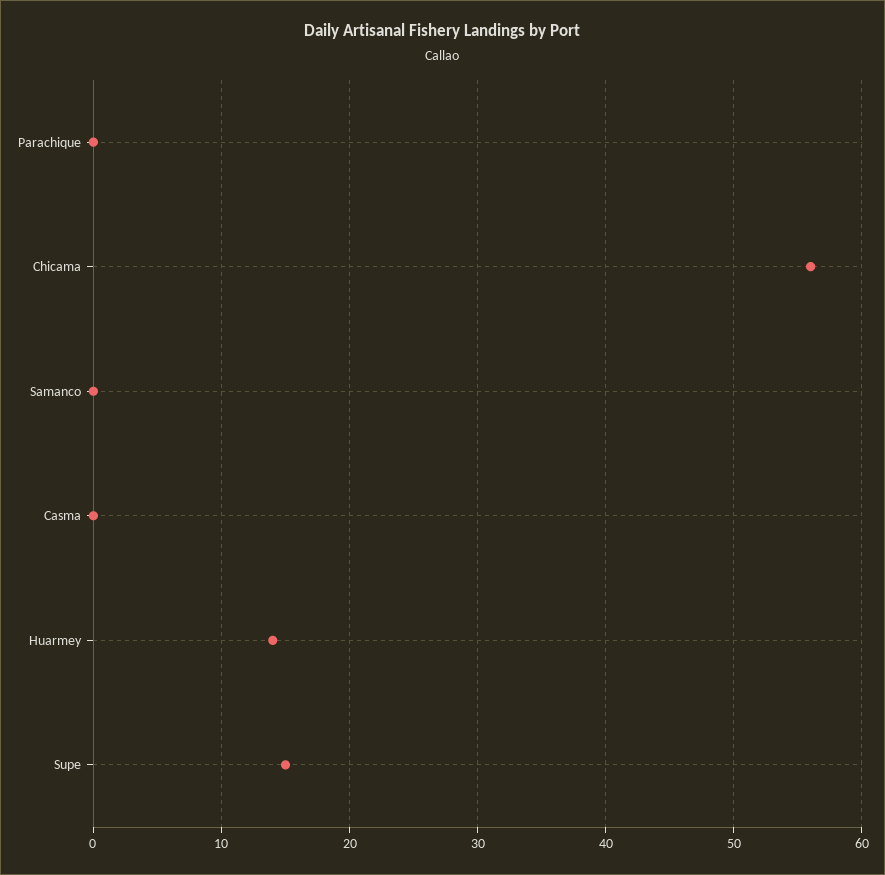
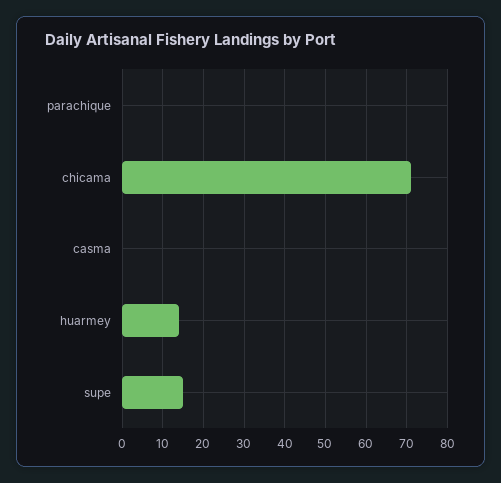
Chicama: 56 -> 70
Samanco: 0 -> none

